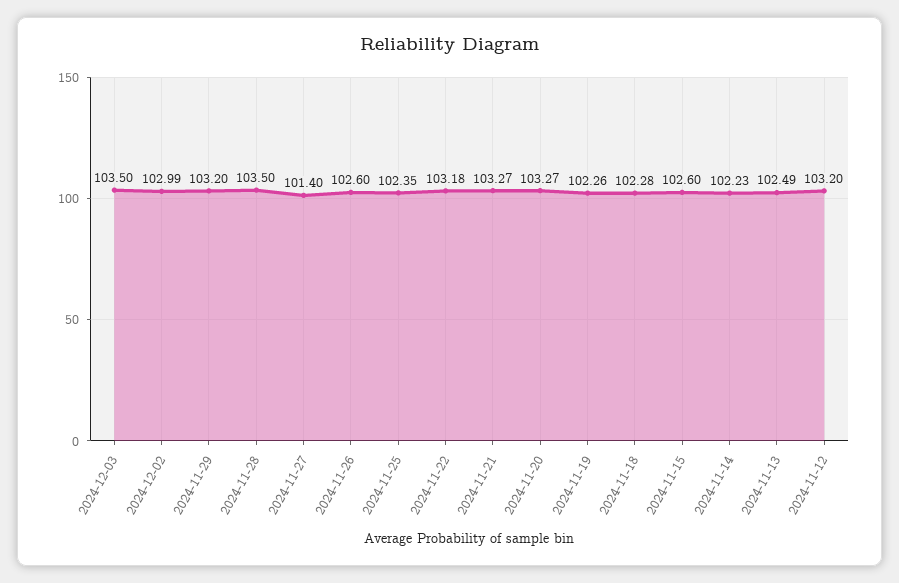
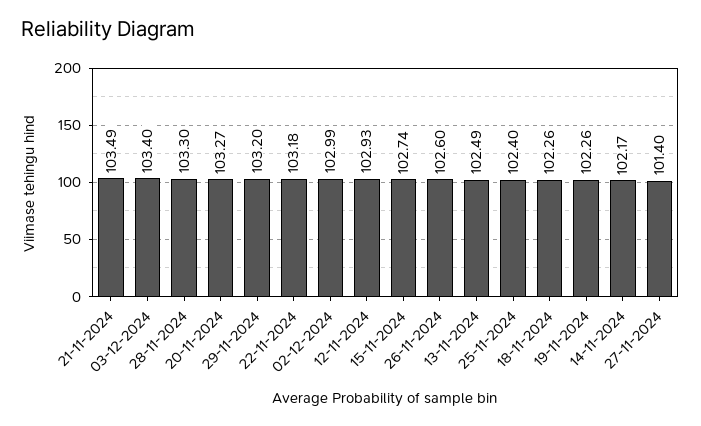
2024-12-03: 103.5 -> 103.4
2024-11-28: 103.5 -> 103.3
2024-11-25: 102.35 -> 102.4
2024-11-21: 103.27 -> 103.49
2024-11-18: 102.28 -> 102.26
2024-11-15: 102.6 -> 102.74
2024-11-14: 102.23 -> 102.17
2024-11-12: 103.2 -> 102.93

